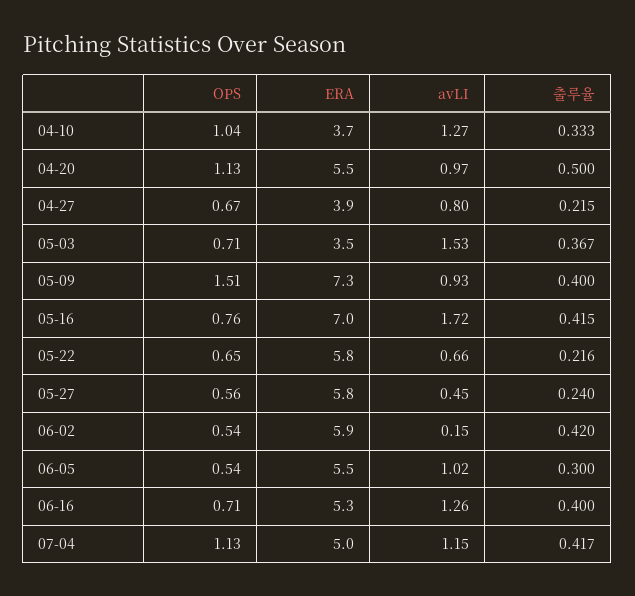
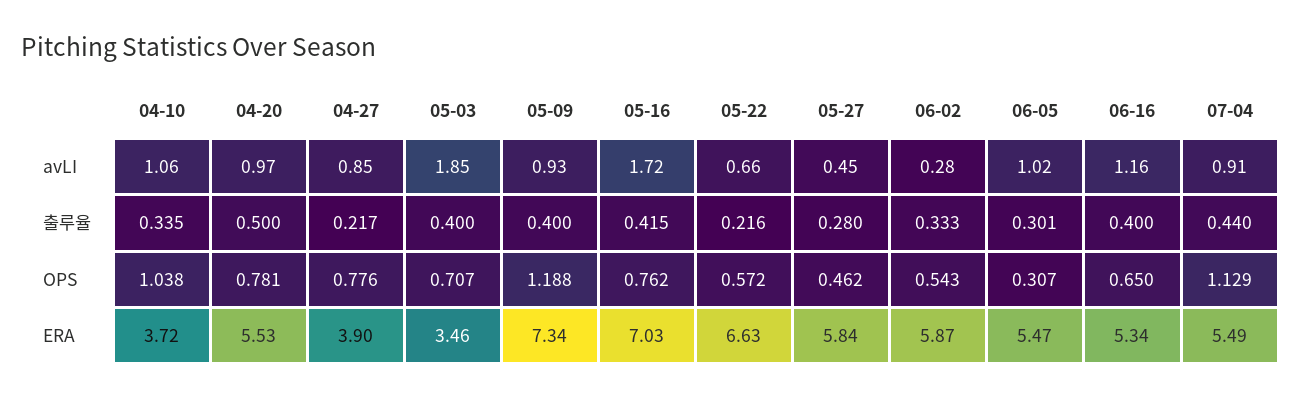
avLI, 04-10: 1.27 -> 1.06
출루율, 04-10: 0.333 -> 0.335
OPS, 04-20: 1.13 -> 0.781
OPS, 04-27: 0.67 -> 0.776
avLI, 04-27: 0.8 -> 0.85
출루율, 04-27: 0.215 -> 0.217
avLI, 05-03: 1.53 -> 1.85
출루율, 05-03: 0.367 -> 0.4
OPS, 05-09: 1.51 -> 1.188
OPS, 05-22: 0.65 -> 0.572
ERA, 05-22: 5.8 -> 6.63
OPS, 05-27: 0.56 -> 0.462
출루율, 05-27: 0.24 -> 0.28
avLI, 06-02: 0.15 -> 0.28
출루율, 06-02: 0.42 -> 0.333
OPS, 06-05: 0.54 -> 0.307
출루율, 06-05: 0.3 -> 0.301
OPS, 06-16: 0.71 -> 0.65
avLI, 06-16: 1.26 -> 1.16
ERA, 07-04: 5 -> 5.49
avLI, 07-04: 1.15 -> 0.91
출루율, 07-04: 0.417 -> 0.44

